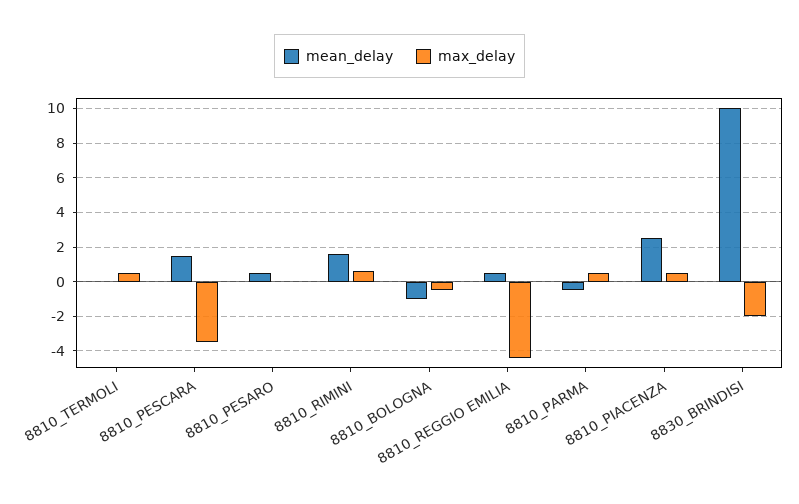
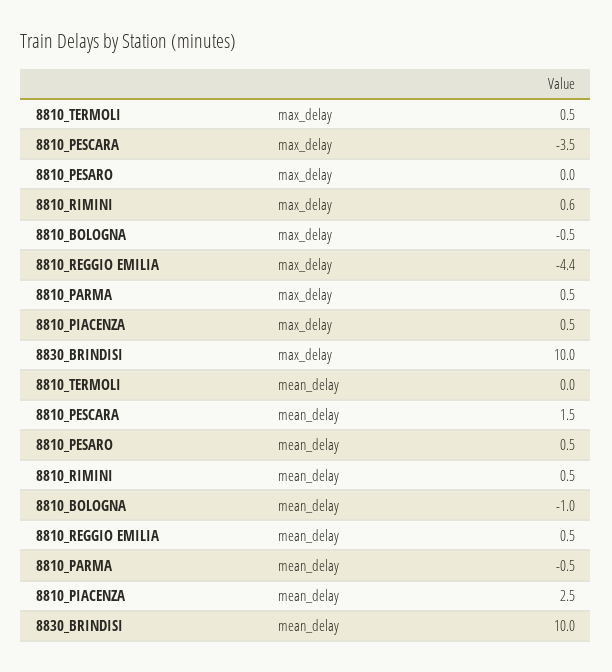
mean_delay, 8810_RIMINI: 1.5 -> 0.5
max_delay, 8830_BRINDISI: -2 -> 10

